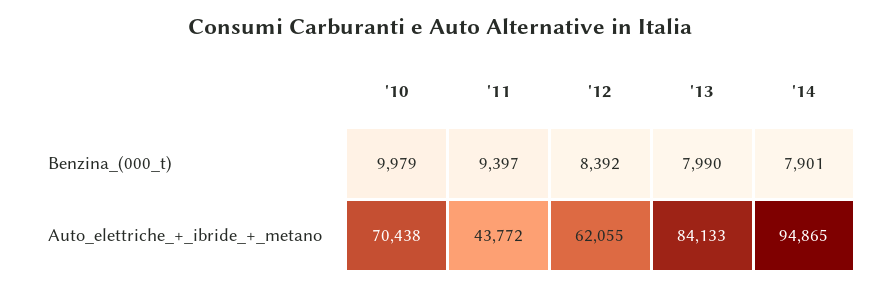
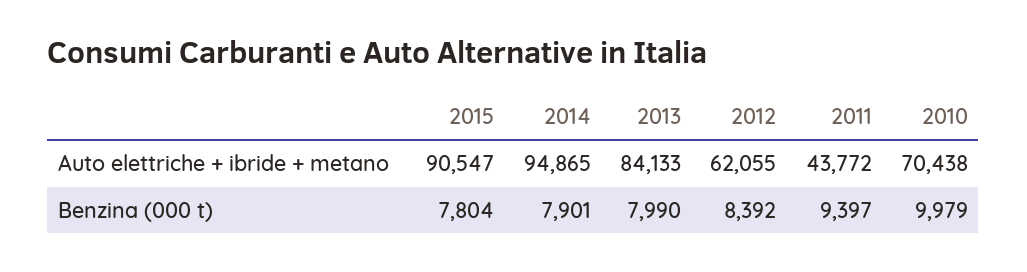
2015, Auto_elettriche_+_ibride_+_metano: none -> 90547
2015, Benzina_(000_t): none -> 7804

